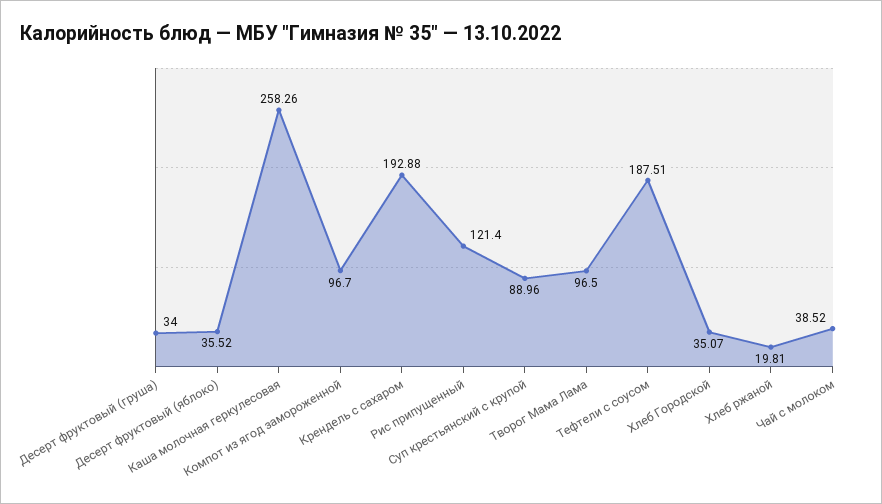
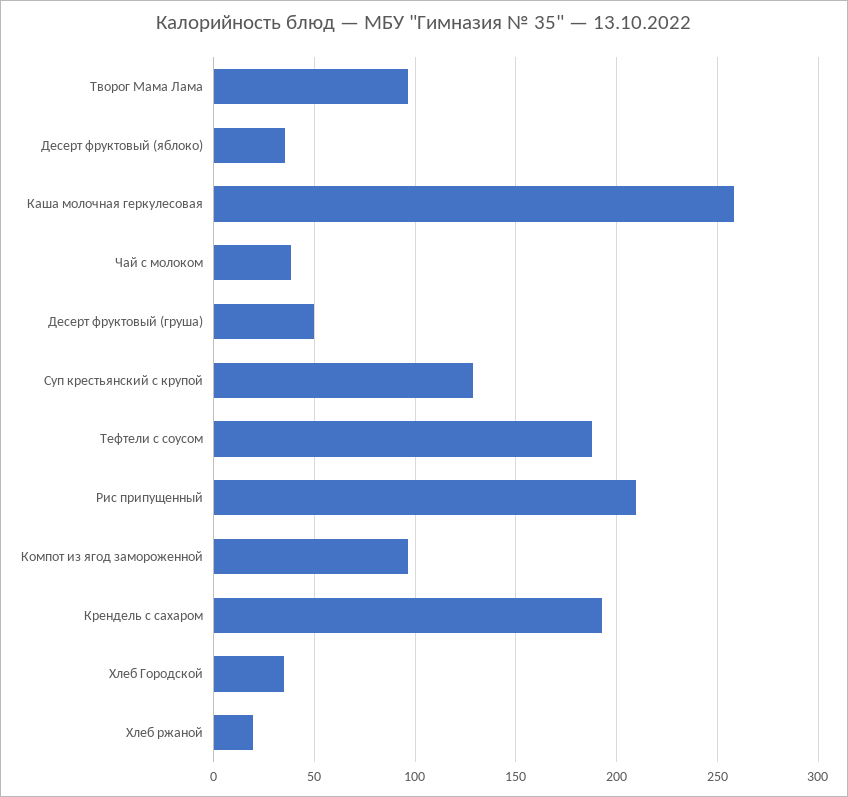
Десерт фруктовый (груша): 34 -> 50
Рис припущенный: 121.4 -> 210
Суп крестьянский с крупой: 88.96 -> 130

